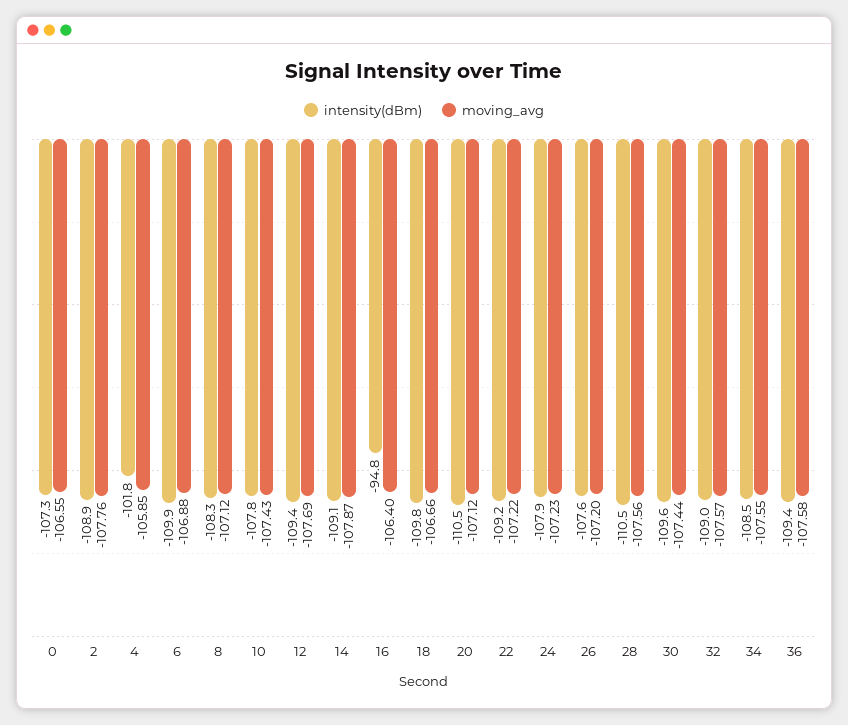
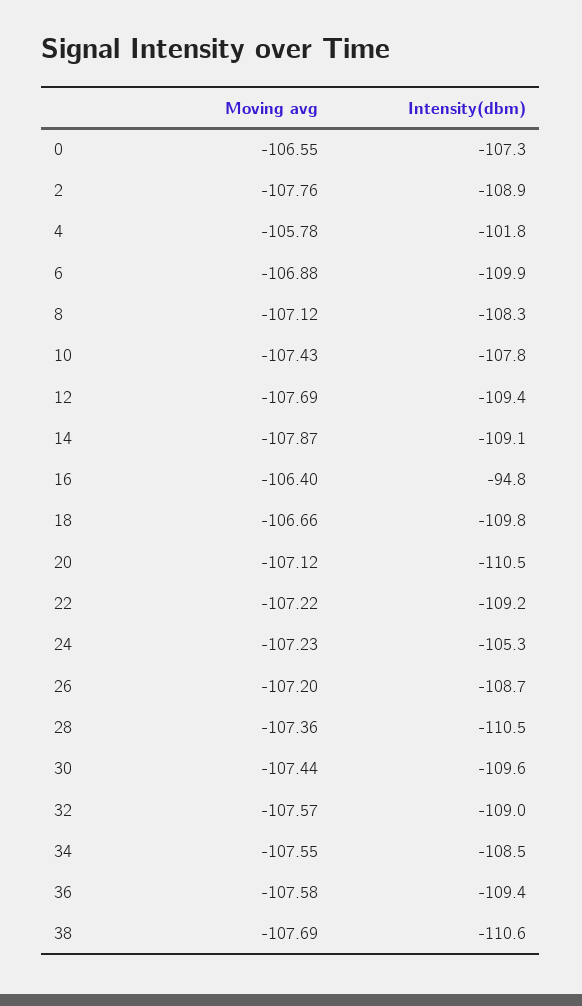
moving_avg, 4: -105.85 -> -105.78
intensity(dBm), 24: -107.9 -> -105.3
intensity(dBm), 26: -107.6 -> -108.7
moving_avg, 28: -107.56 -> -107.36
moving_avg, 38: none -> -107.69
intensity(dBm), 38: none -> -110.6

